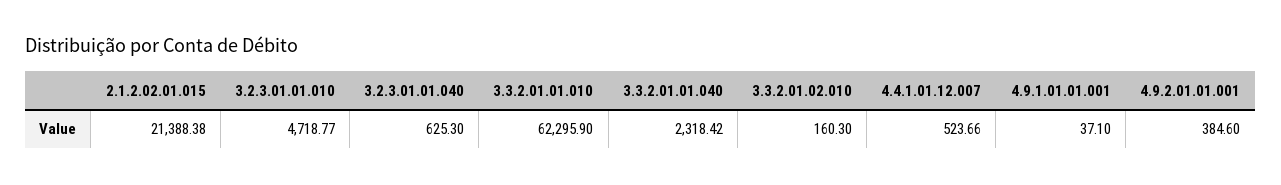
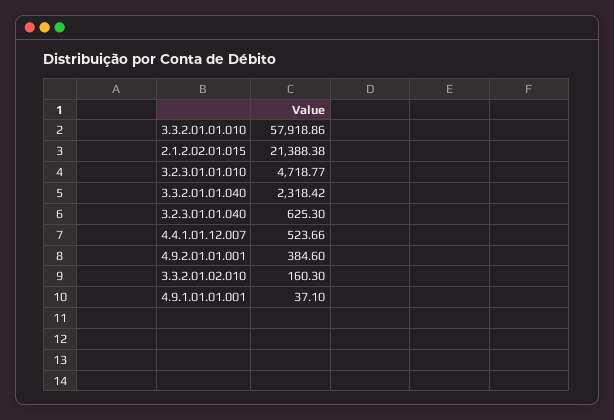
3.3.2.01.01.010: 62295.9 -> 57918.86

